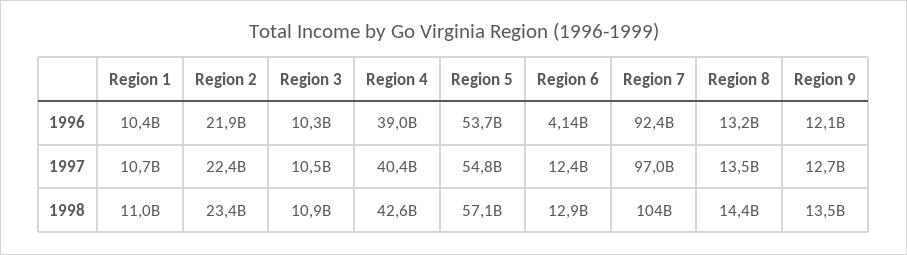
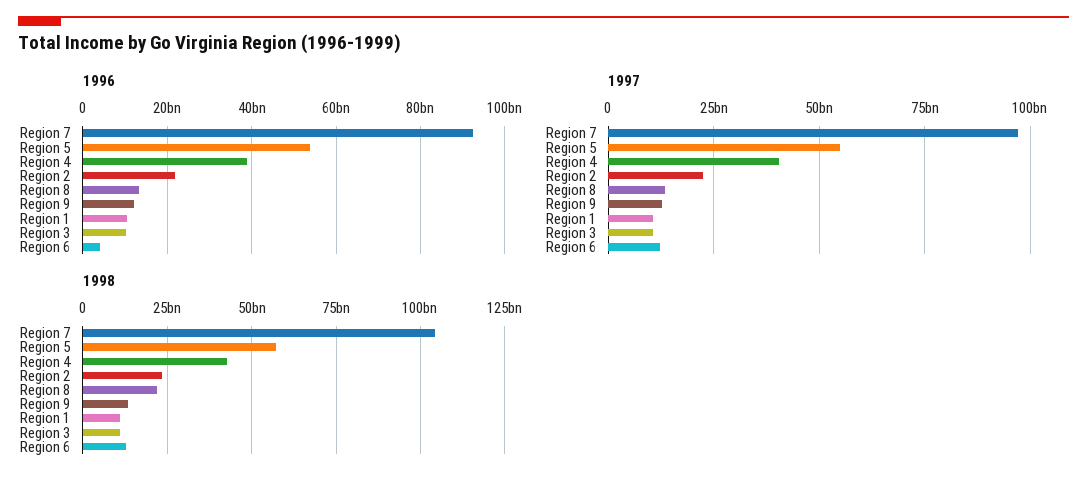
1998, Region 8: 14400000000 -> 22500000000

